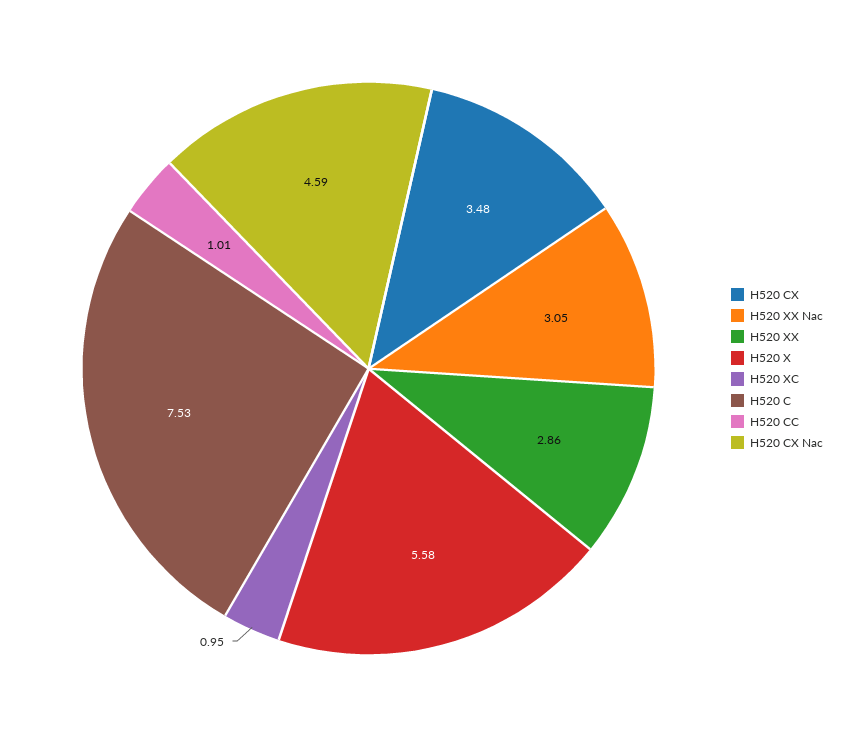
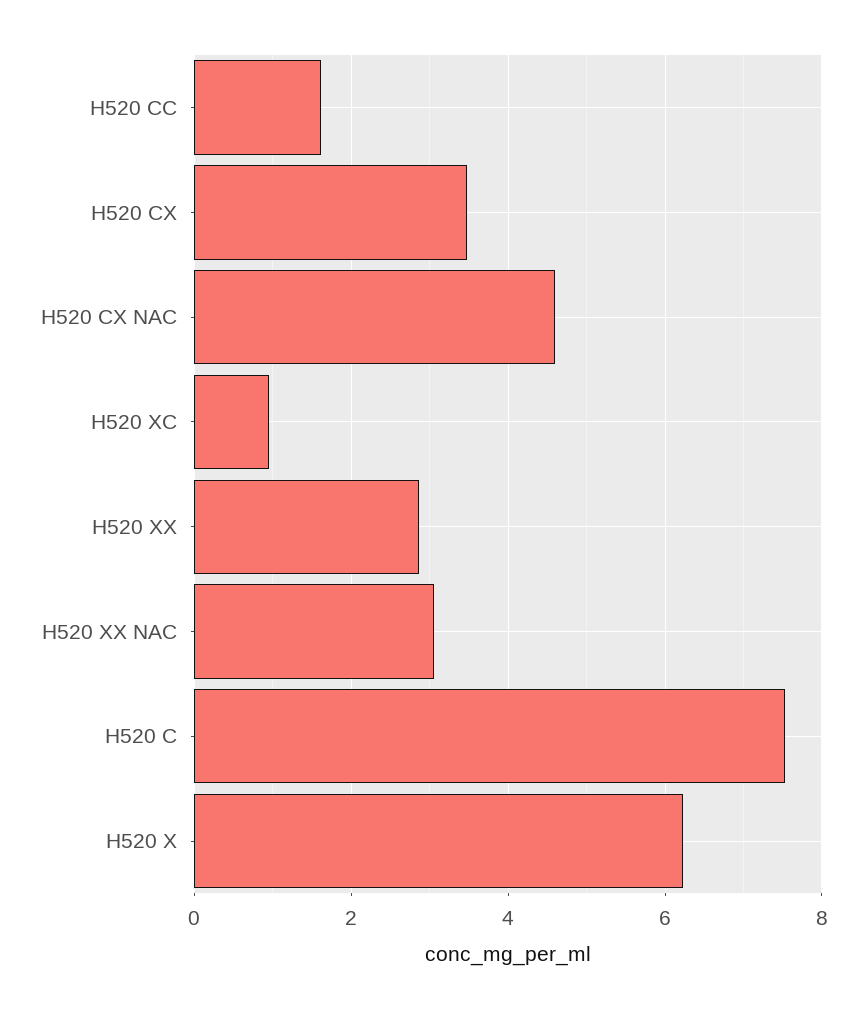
H520 X: 5.58 -> 6.2
H520 CC: 1.01 -> 1.6

